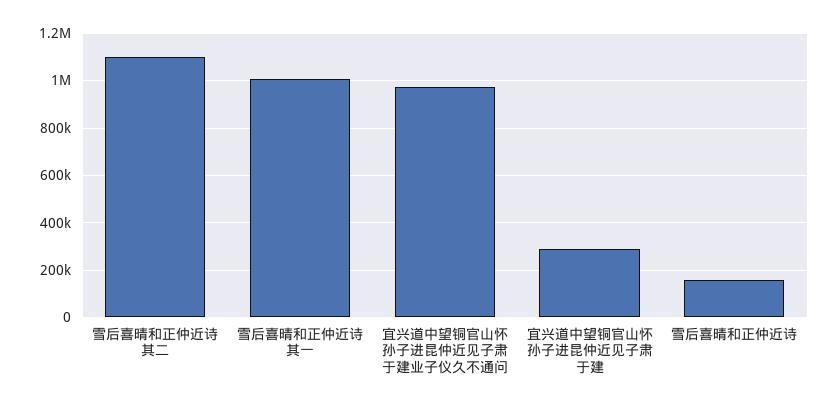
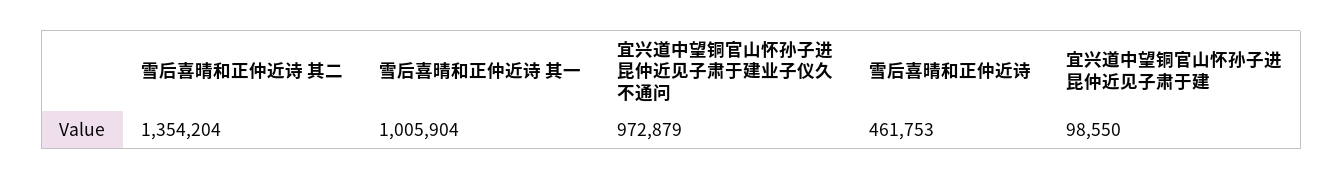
雪后喜晴和正仲近诗 其二: 1100000 -> 1354204
宜兴道中望铜官山怀孙子进昆仲近见子肃于建: 300000 -> 98550
雪后喜晴和正仲近诗: 150000 -> 461753

